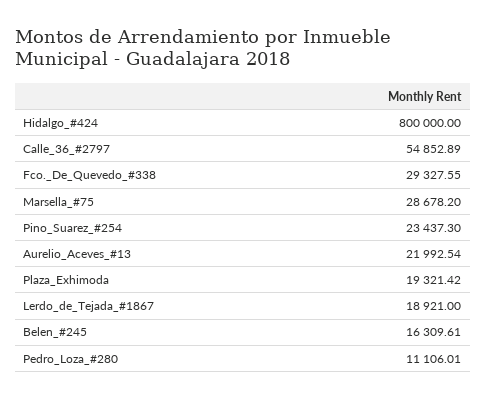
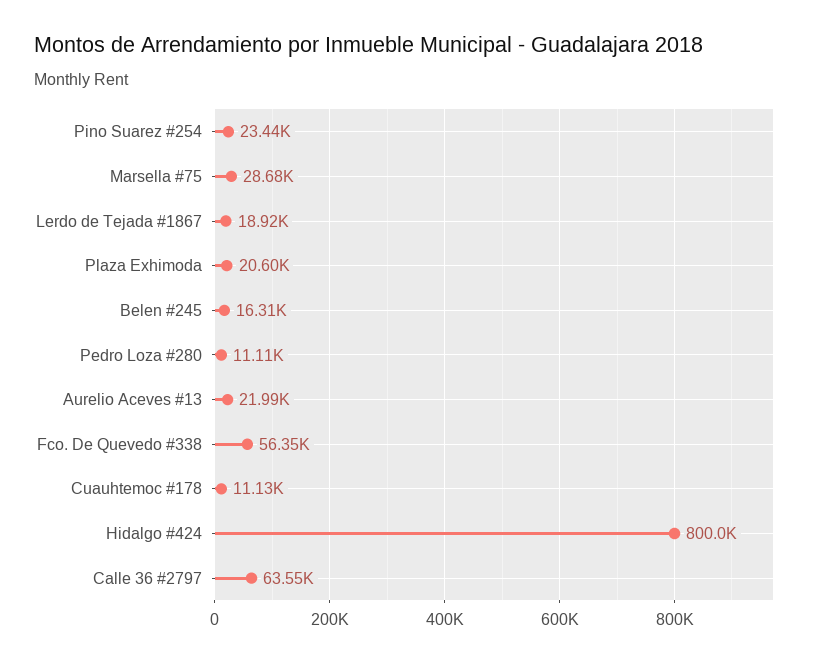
Calle_36_#2797: 54852.89 -> 63550
Fco._De_Quevedo_#338: 29327.55 -> 56350
Plaza_Exhimoda: 19321.42 -> 20600
Cuauhtemoc #178: none -> 11130

